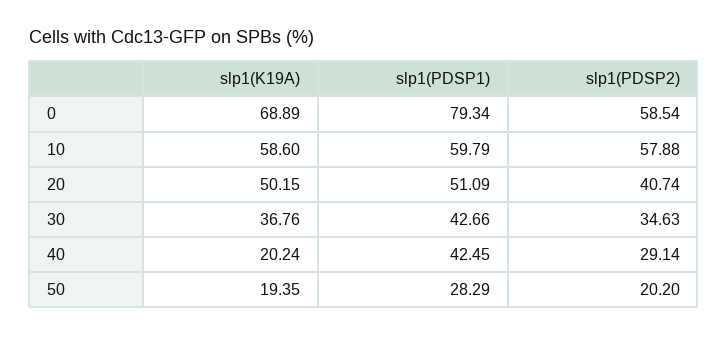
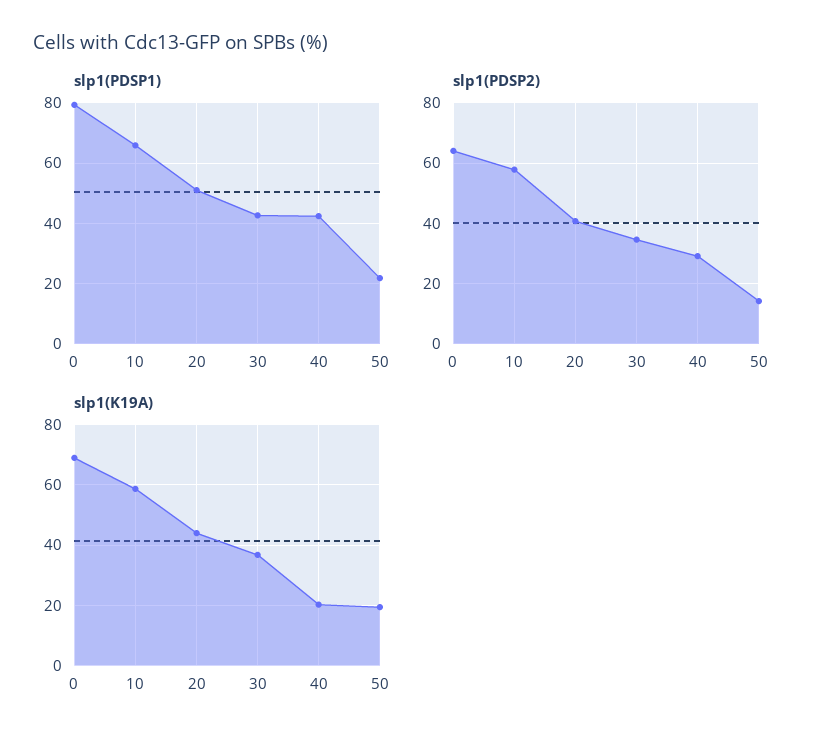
slp1(PDSP2), 0: 58.54 -> 64
slp1(PDSP1), 10: 59.79 -> 66
slp1(K19A), 20: 50.15 -> 44
slp1(PDSP1), 50: 28.29 -> 22
slp1(PDSP2), 50: 20.2 -> 14

